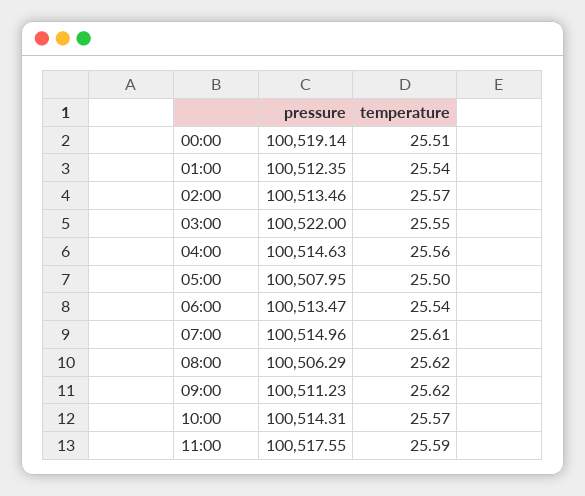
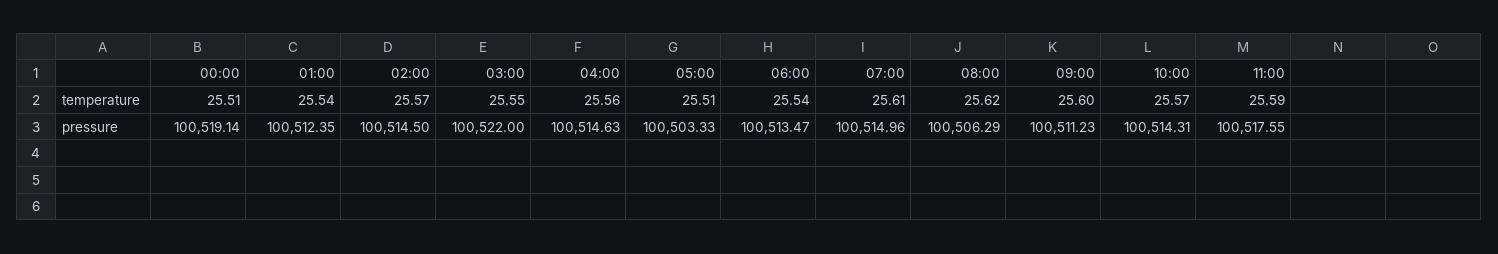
pressure, 02:00: 100513.46 -> 100514.5
pressure, 05:00: 100507.95 -> 100503.33
temperature, 05:00: 25.5 -> 25.51
temperature, 09:00: 25.62 -> 25.6

